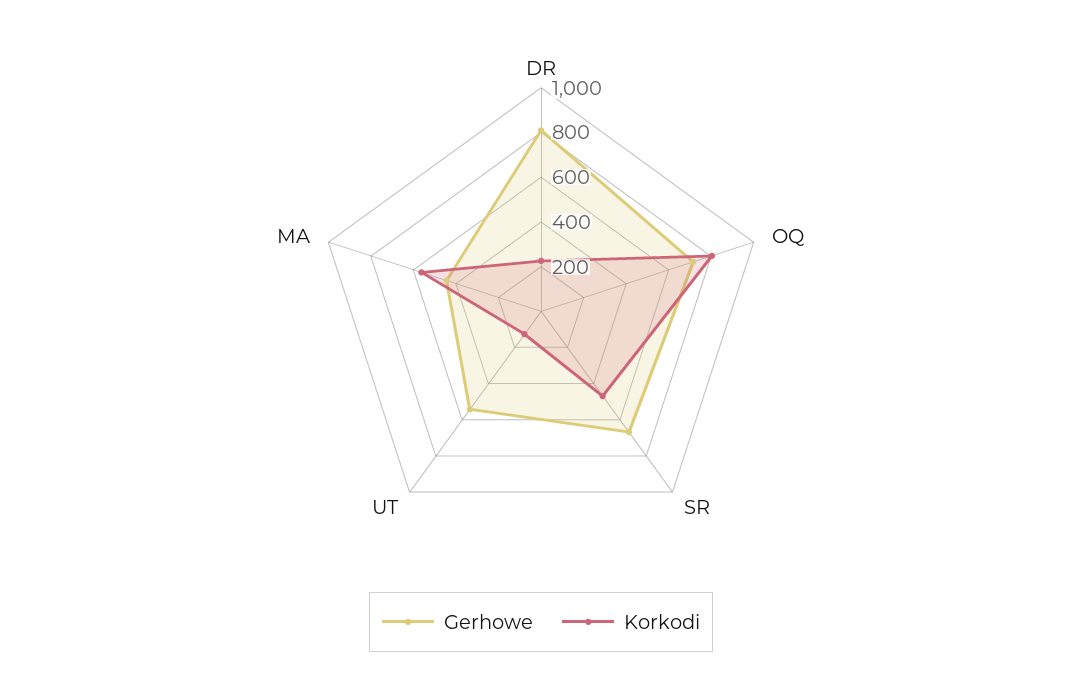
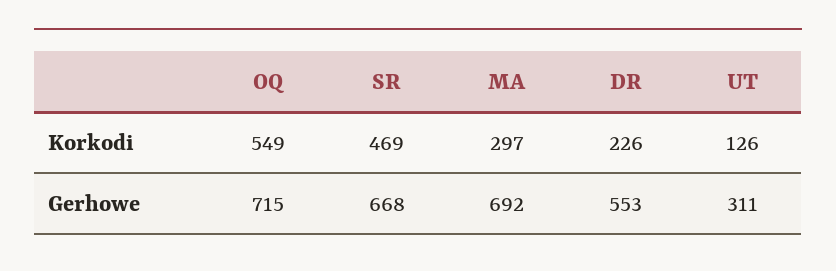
Gerhowe, DR: 800 -> 553
Korkodi, OQ: 800 -> 549
Gerhowe, UT: 550 -> 311
Gerhowe, MA: 450 -> 692
Korkodi, MA: 550 -> 297

